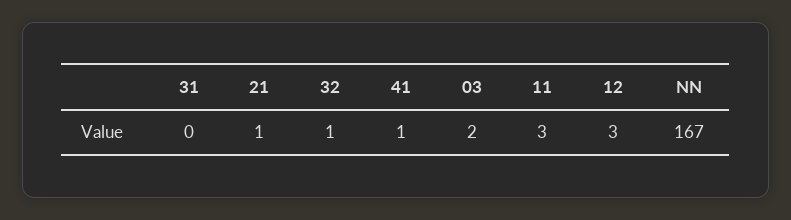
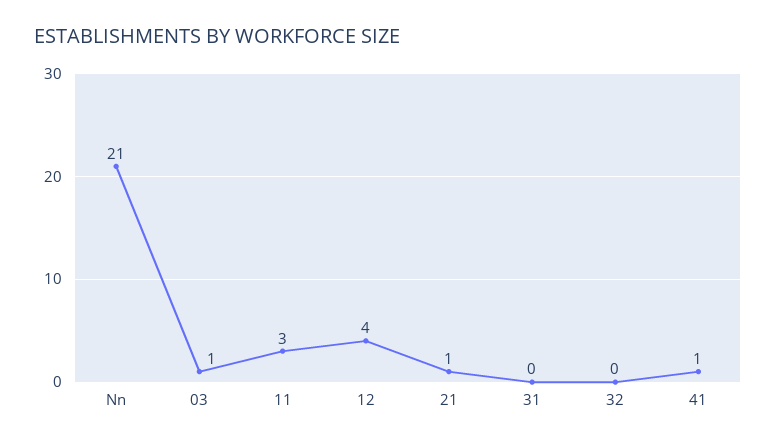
32: 1 -> 0
03: 2 -> 1
12: 3 -> 4
NN: 167 -> 21

